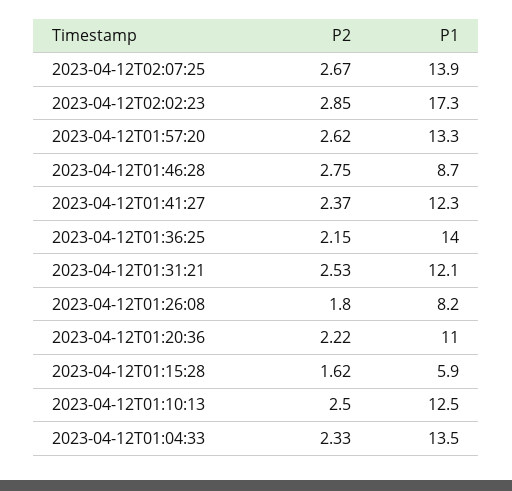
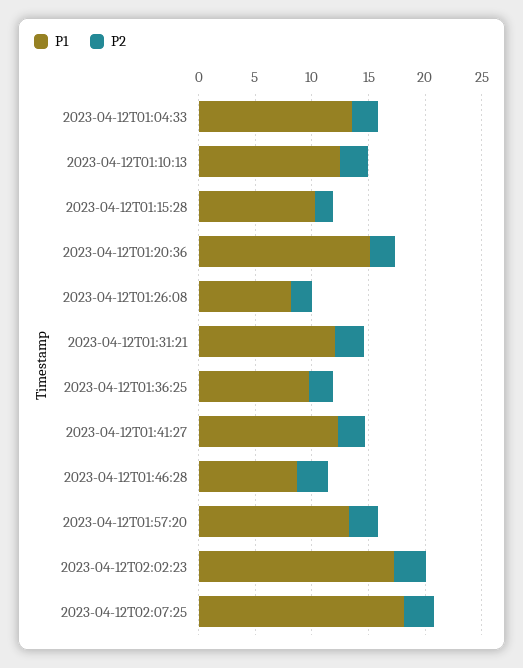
P1, 2023-04-12T02:07:25: 13.9 -> 18
P1, 2023-04-12T01:36:25: 14 -> 10
P1, 2023-04-12T01:20:36: 11 -> 15
P1, 2023-04-12T01:15:28: 5.9 -> 10

